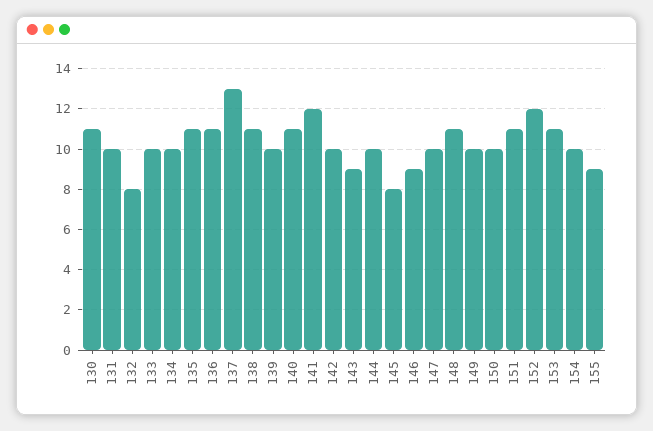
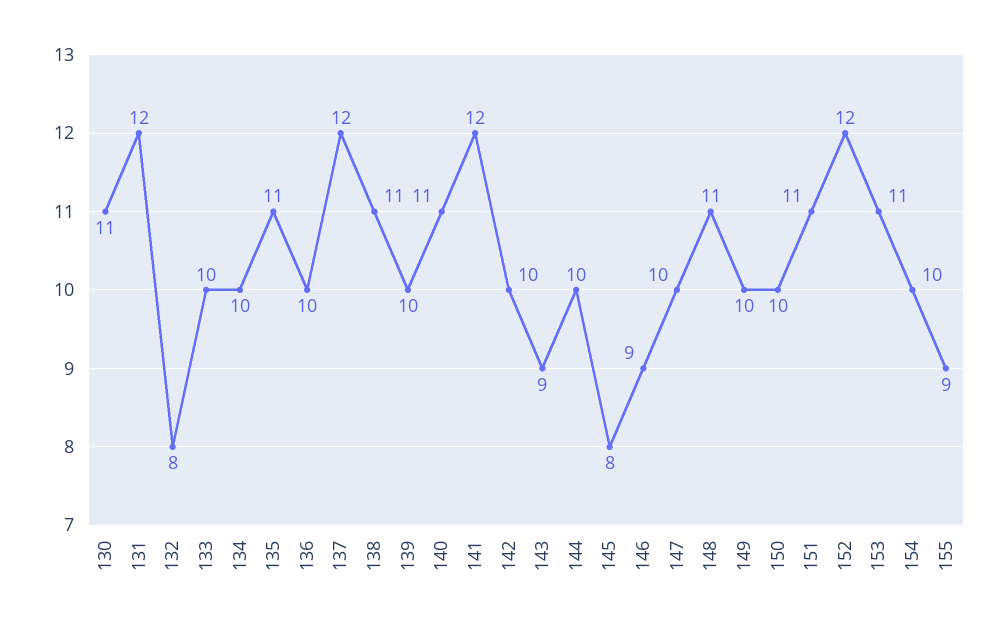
131: 10 -> 12
136: 11 -> 10
137: 13 -> 12

